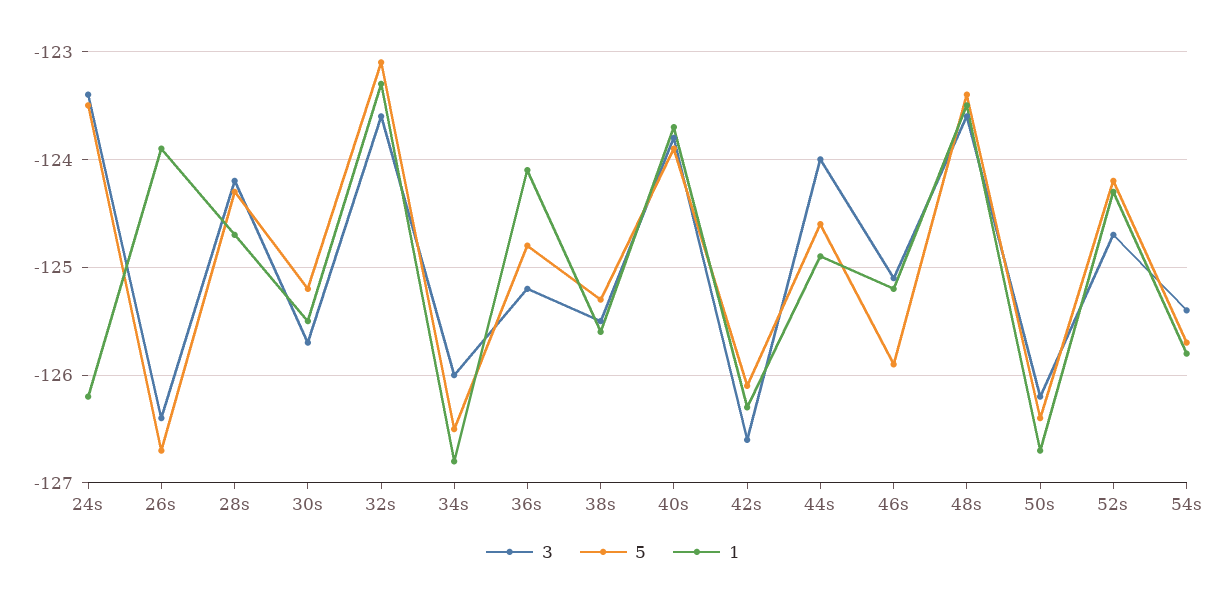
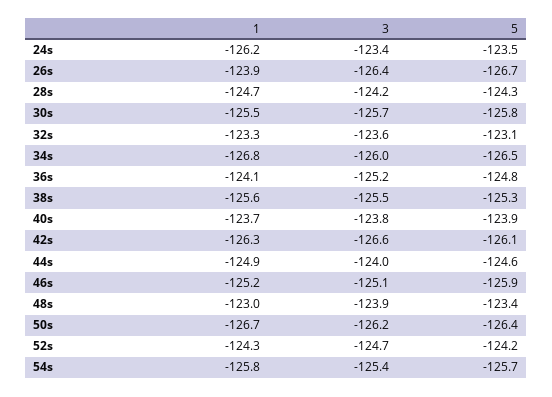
5, 30s: -125.2 -> -125.8
3, 48s: -123.6 -> -123.9
1, 48s: -123.5 -> -123

